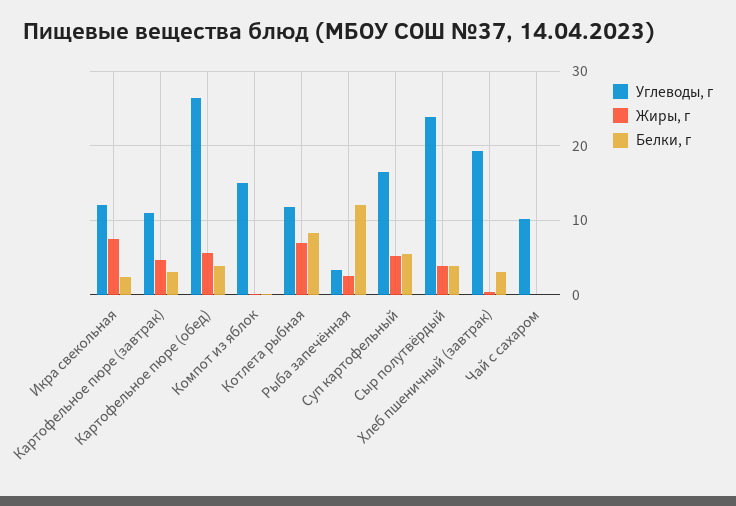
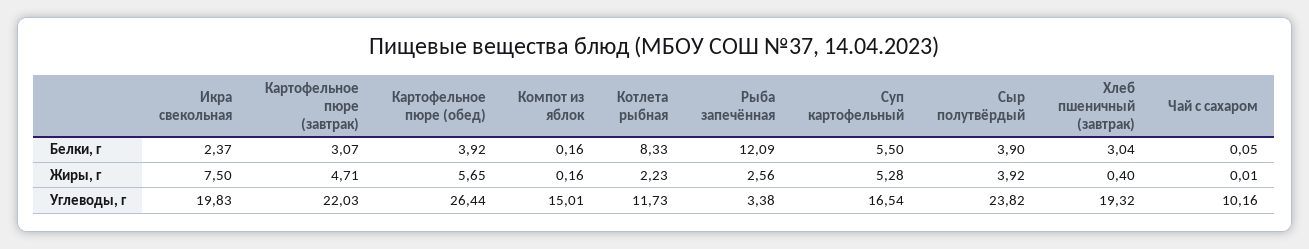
Углеводы, г, Икра свекольная: 12 -> 19.83
Углеводы, г, Картофельное пюре (завтрак): 11 -> 22.03
Жиры, г, Котлета рыбная: 7 -> 2.23

